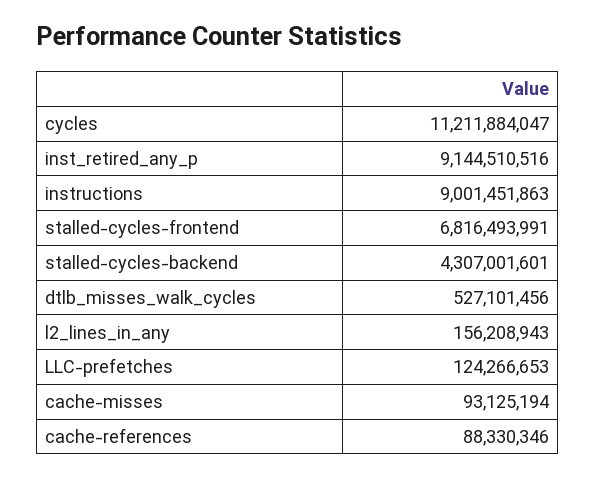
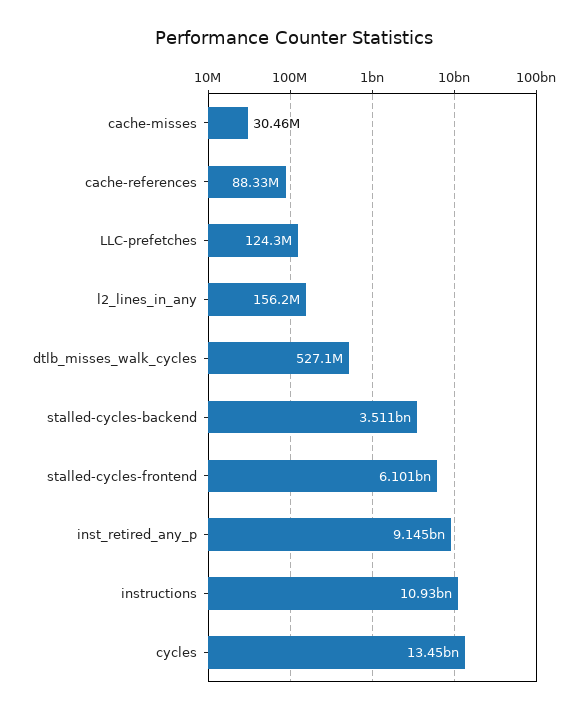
cycles: 11211884047 -> 13450000000
instructions: 9001451863 -> 10930000000
stalled-cycles-frontend: 6816493991 -> 6101000000
stalled-cycles-backend: 4307001601 -> 3511000000
cache-misses: 93125194 -> 30460000

